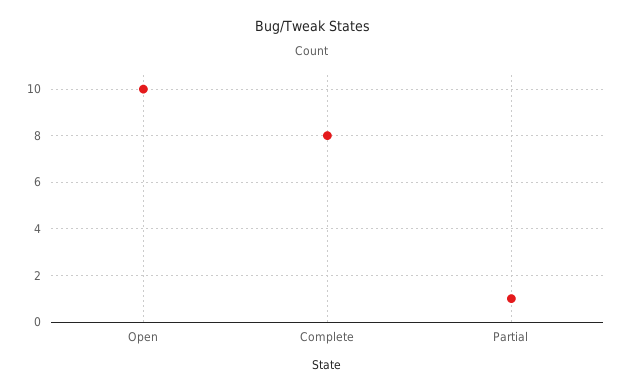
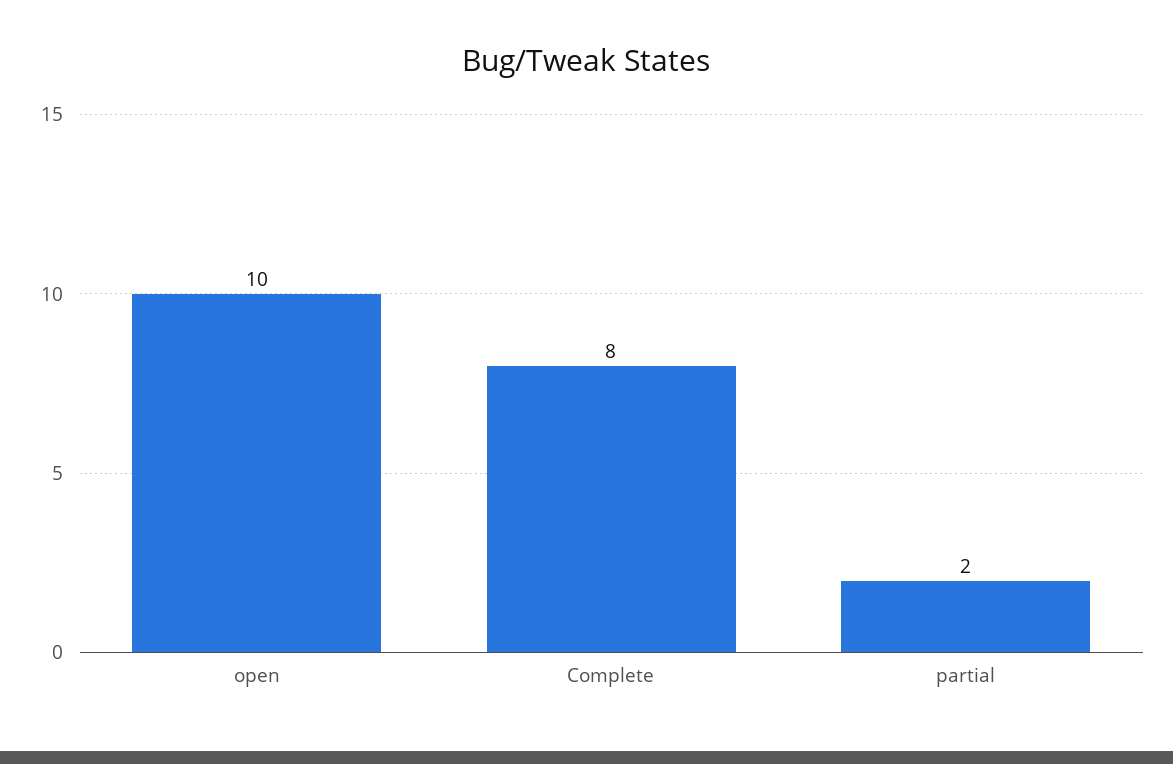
Partial: 1 -> 2

